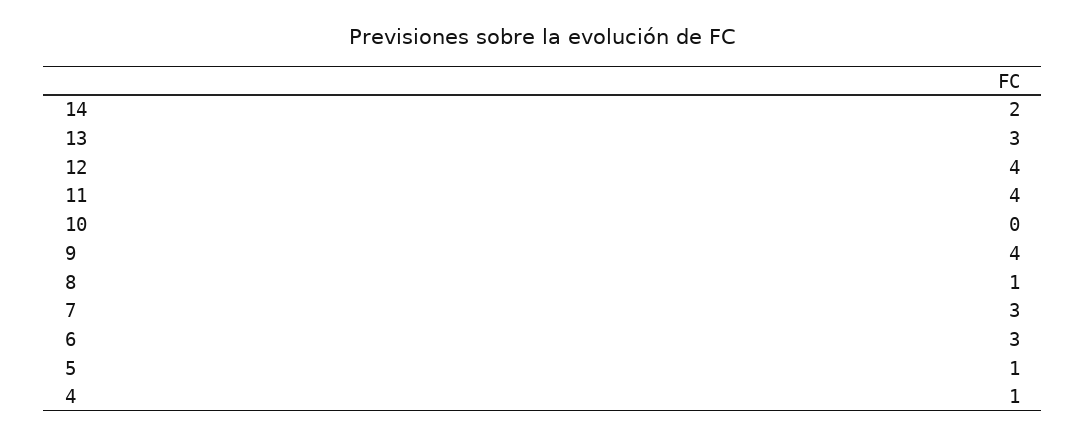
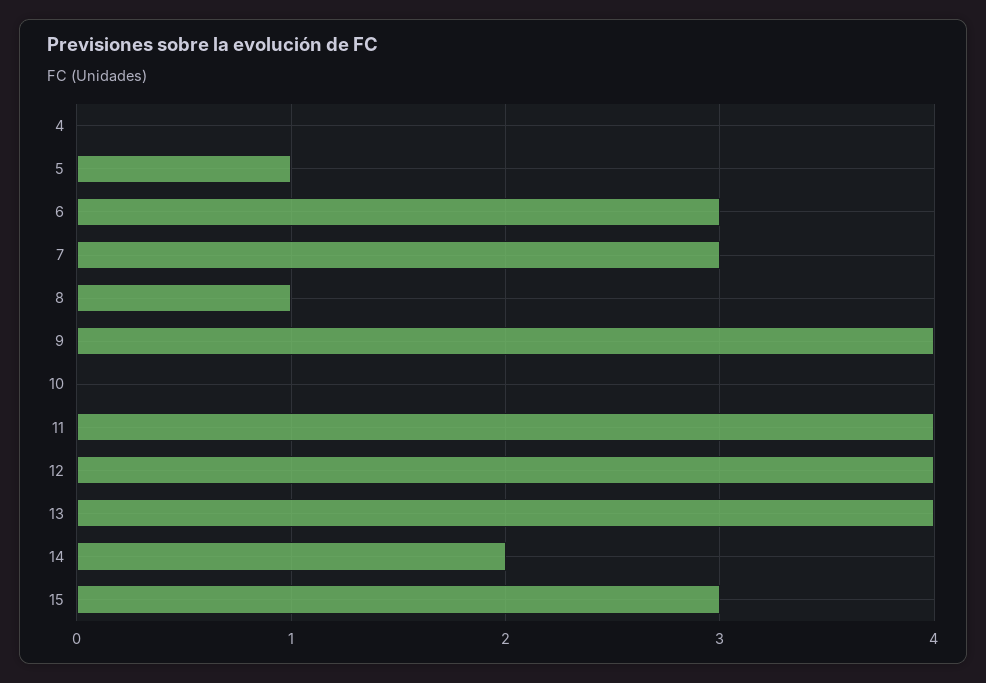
13: 3 -> 4
4: 1 -> 0
15: none -> 3

